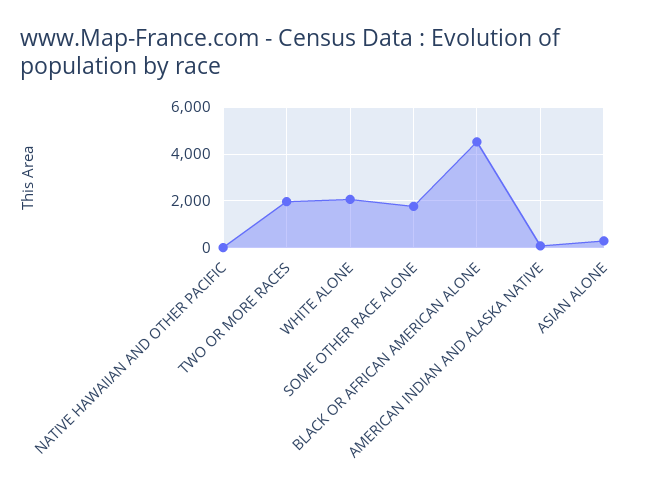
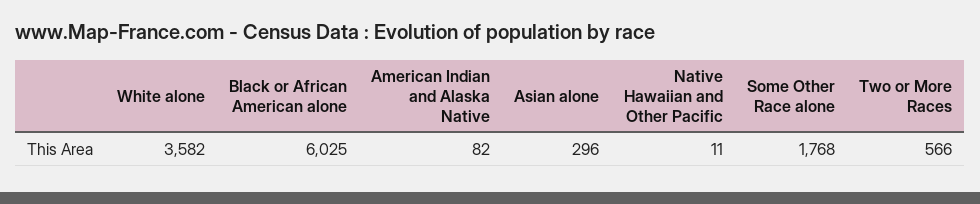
TWO OR MORE RACES: 2000 -> 566
WHITE ALONE: 2000 -> 3582
BLACK OR AFRICAN AMERICAN ALONE: 4500 -> 6025

